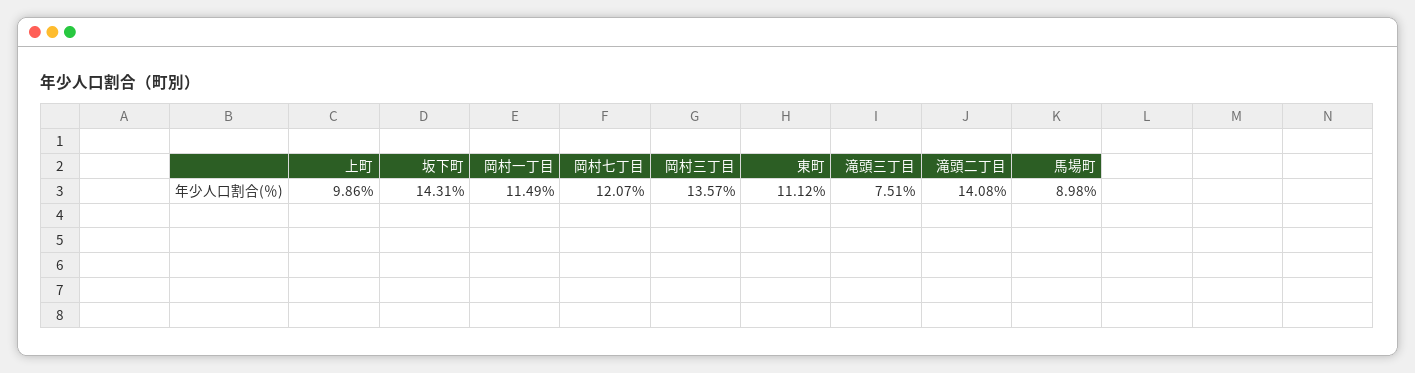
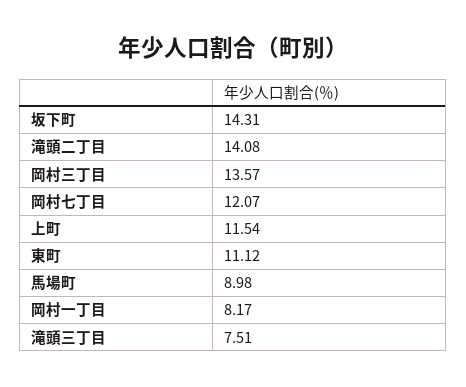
上町: 9.86 -> 11.54
岡村一丁目: 11.49 -> 8.17

